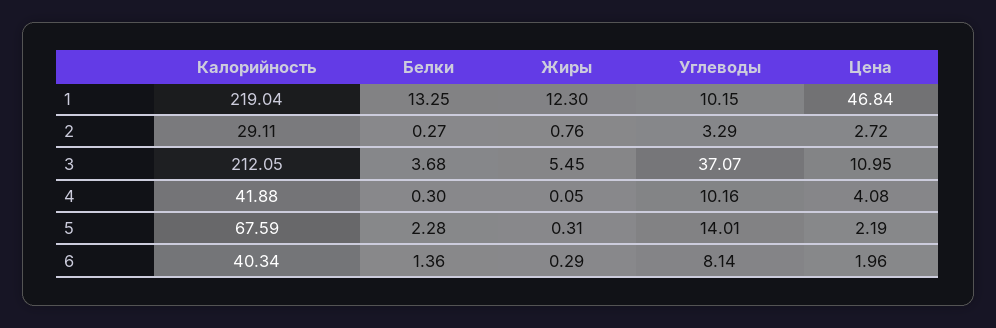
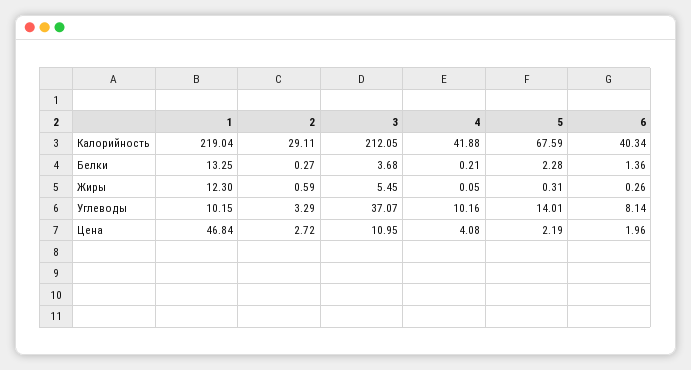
Жиры, 2: 0.76 -> 0.59
Белки, 4: 0.3 -> 0.21
Жиры, 6: 0.29 -> 0.26

